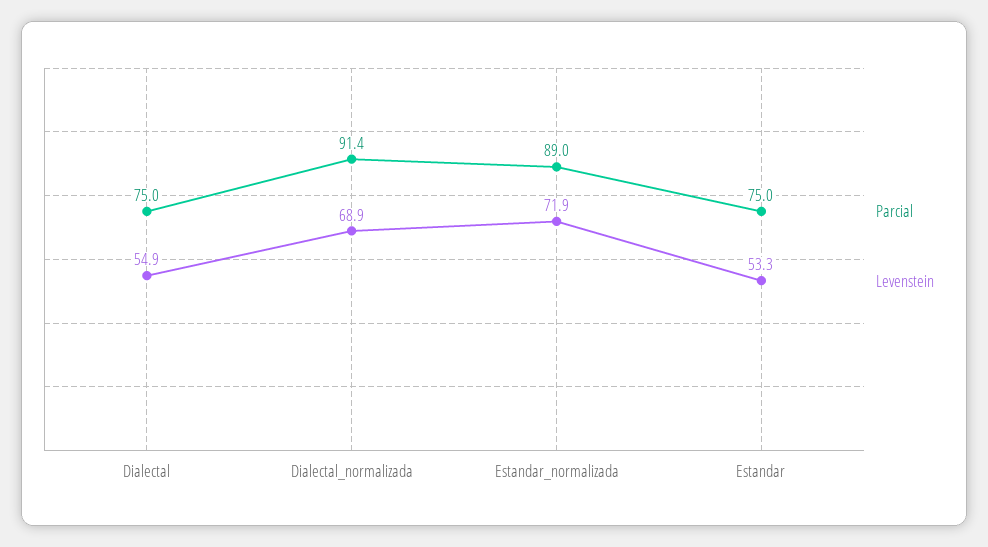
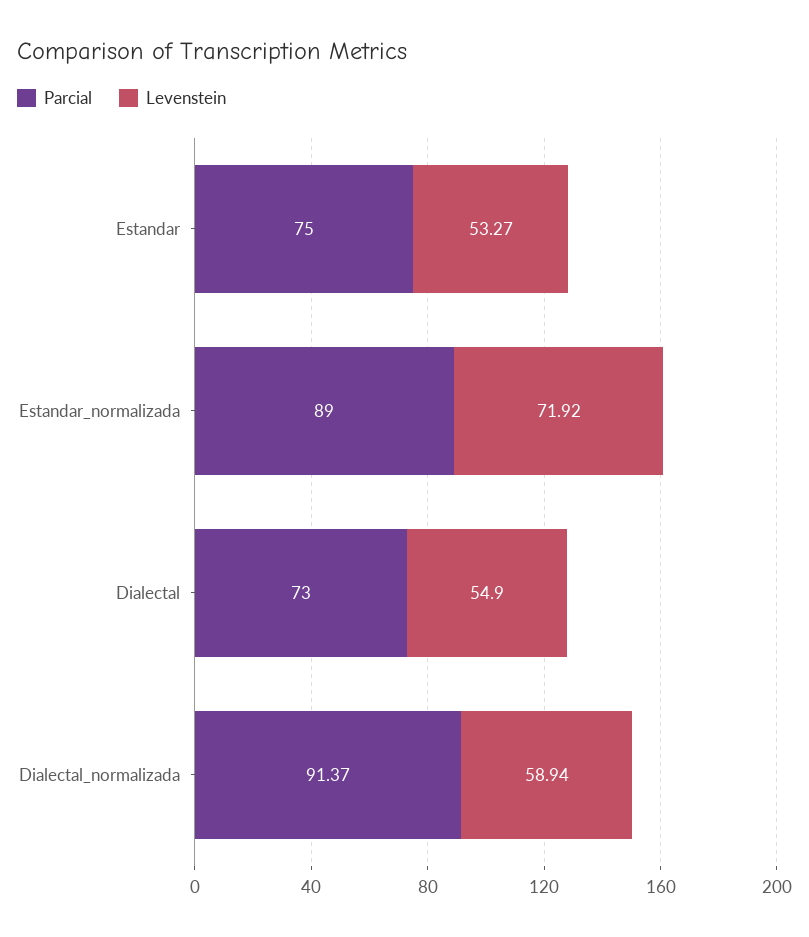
Parcial, Dialectal: 75 -> 73
Levenstein, Dialectal_normalizada: 68.9 -> 58.94

